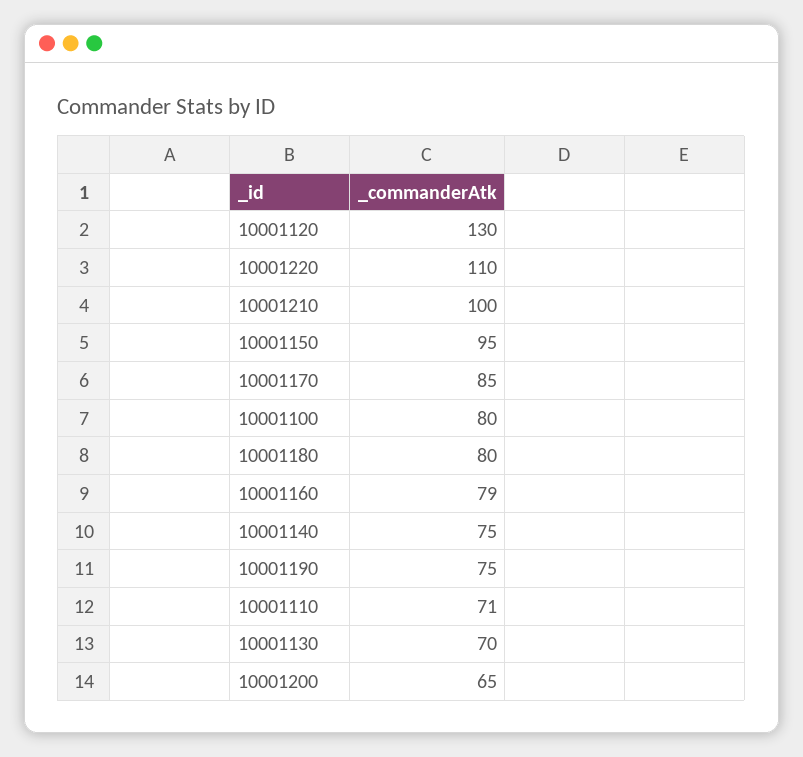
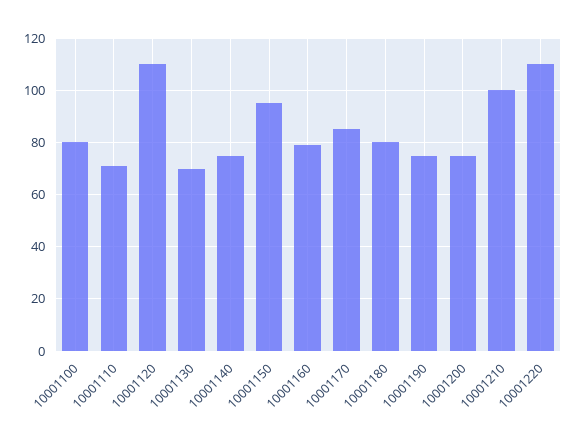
10001120: 130 -> 110
10001200: 65 -> 75

